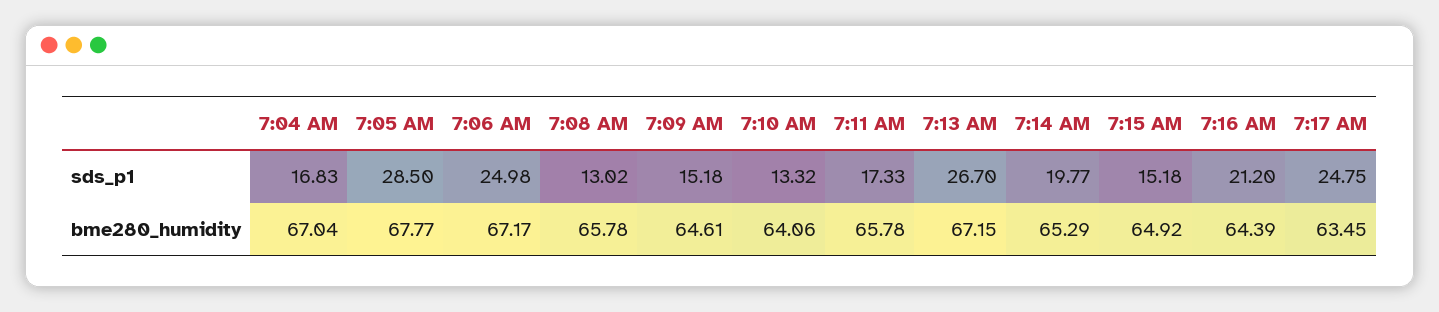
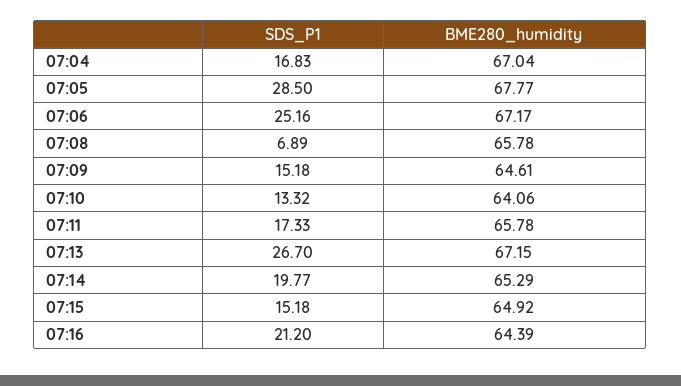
7:06 AM, sds_p1: 24.98 -> 25.16
7:08 AM, sds_p1: 13.02 -> 6.89
7:17 AM, sds_p1: 24.75 -> none
7:17 AM, bme280_humidity: 63.45 -> none

